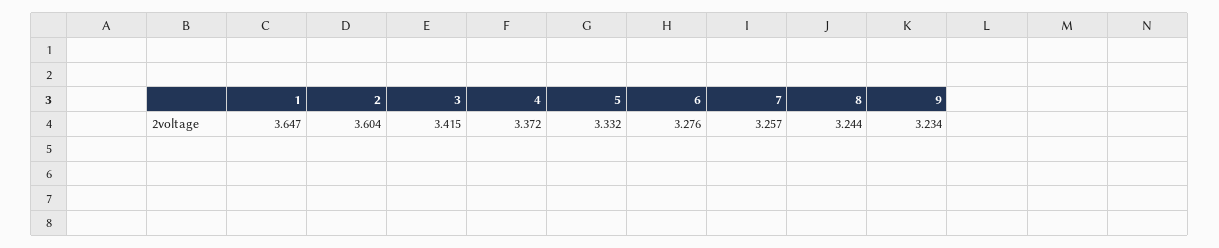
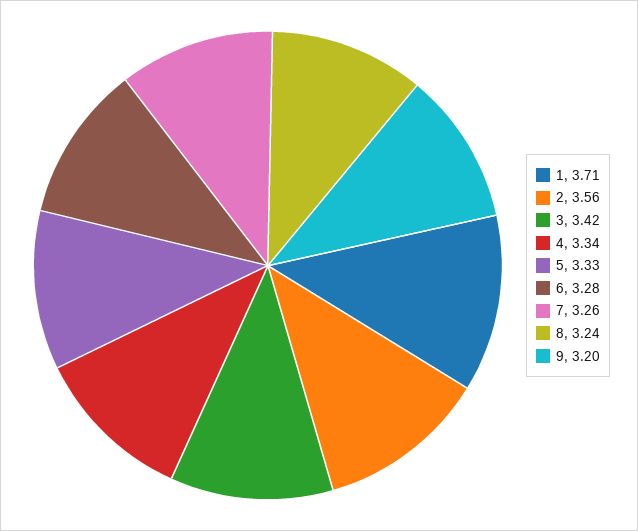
1: 3.647 -> 3.71
2: 3.604 -> 3.56
4: 3.372 -> 3.34
9: 3.234 -> 3.2

